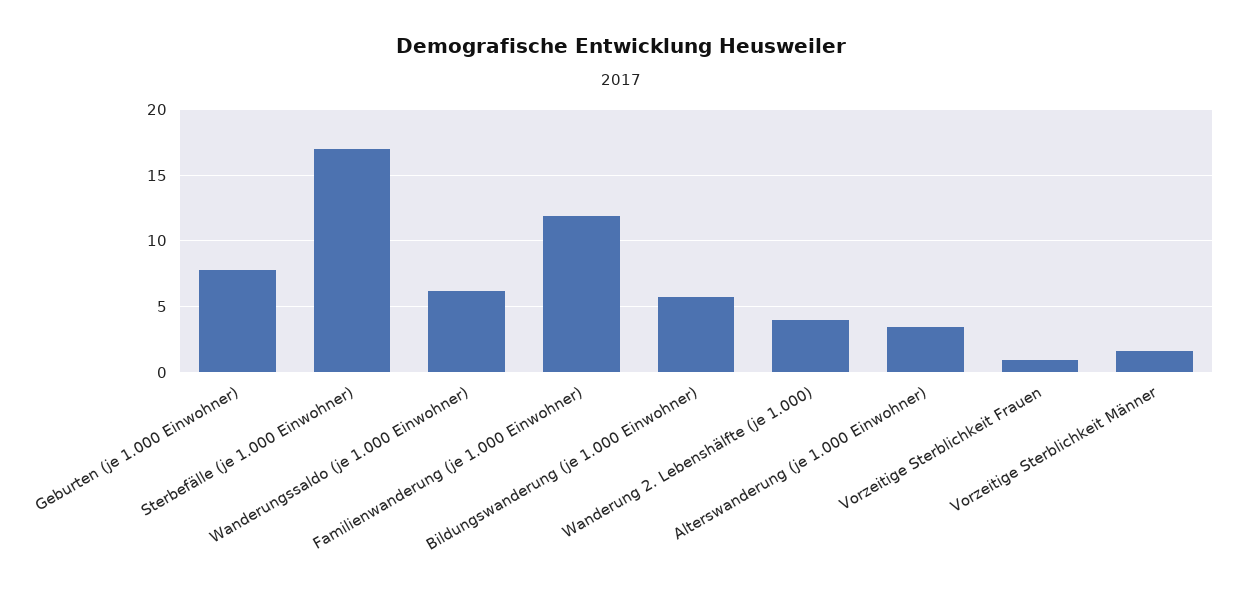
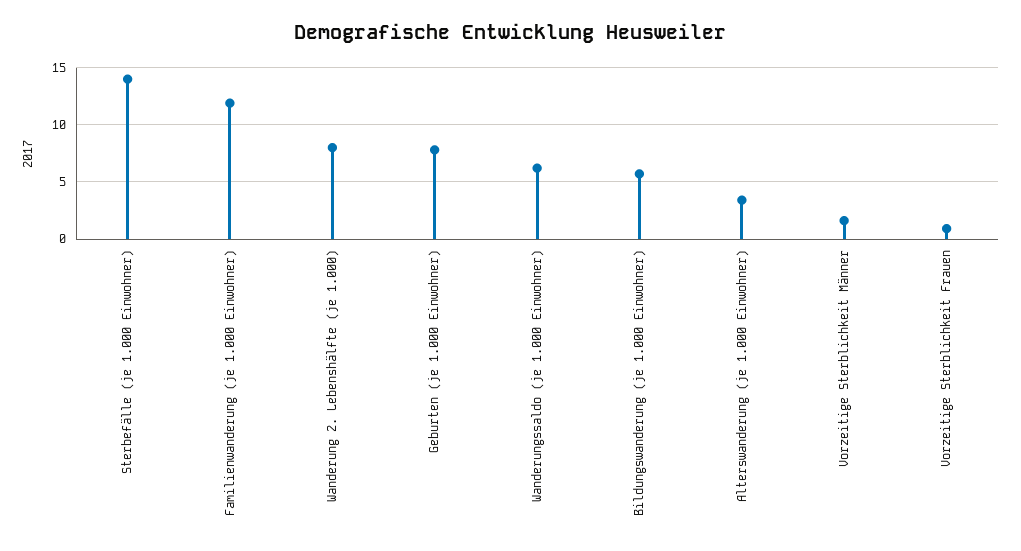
Sterbefälle (je 1.000 Einwohner): 17 -> 14
Wanderung 2. Lebenshälfte (je 1.000): 4 -> 8

